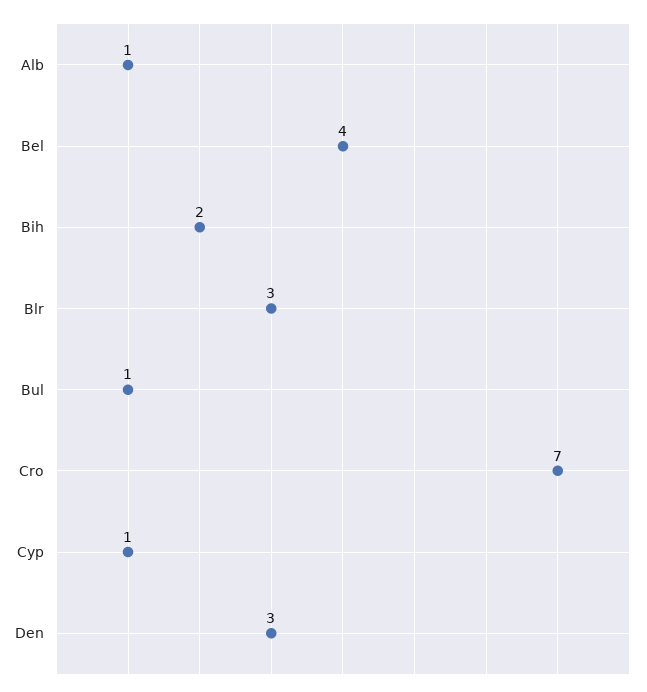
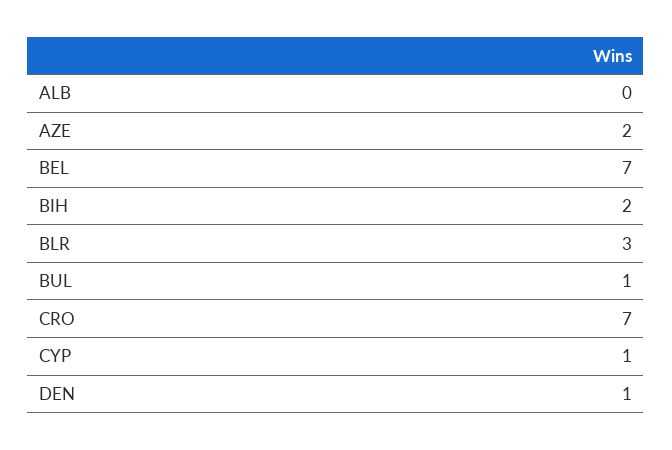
Alb: 1 -> 0
Bel: 4 -> 7
Den: 3 -> 1
AZE: none -> 2

